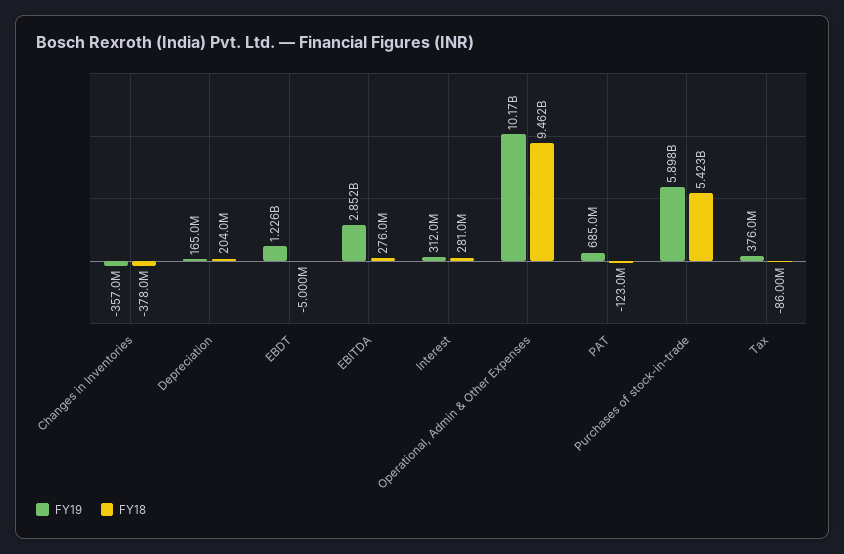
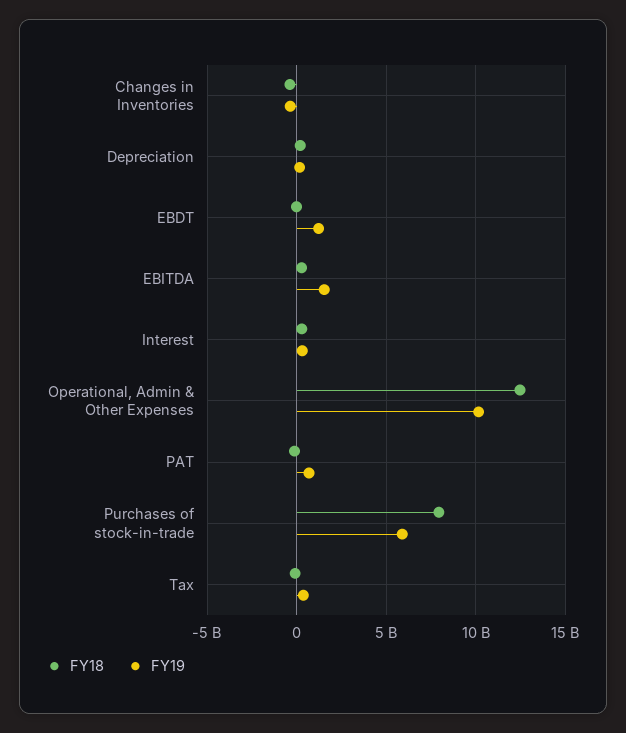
FY19, EBITDA: 2852000000 -> 1500000000
FY18, Operational, Admin & Other Expenses: 9462000000 -> 12500000000
FY18, Purchases of stock-in-trade: 5423000000 -> 8000000000

